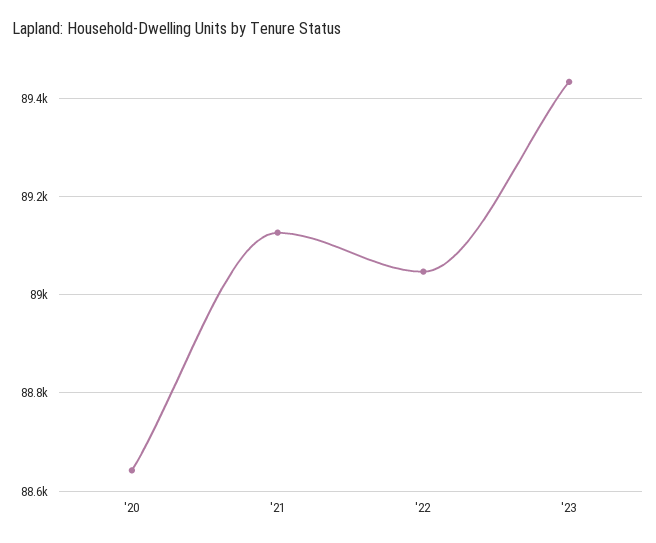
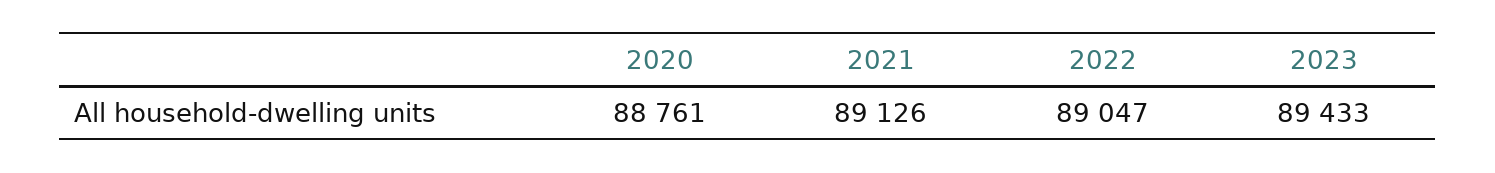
'20: 88640 -> 88761

